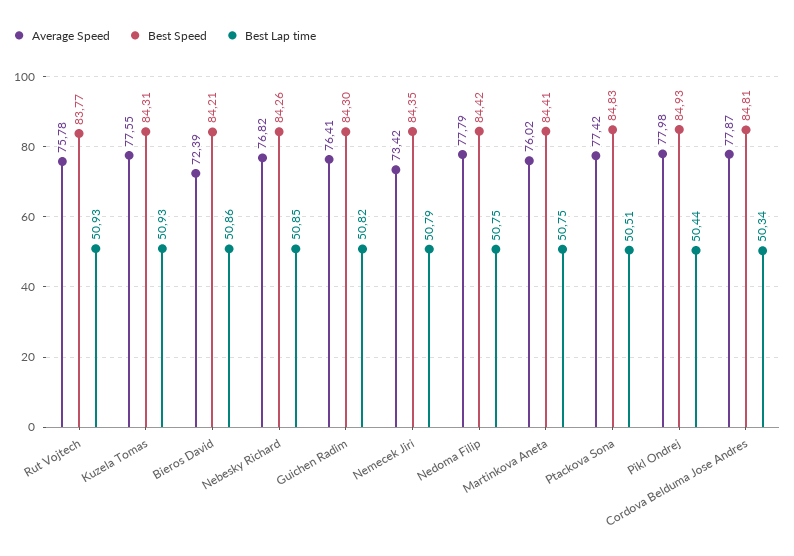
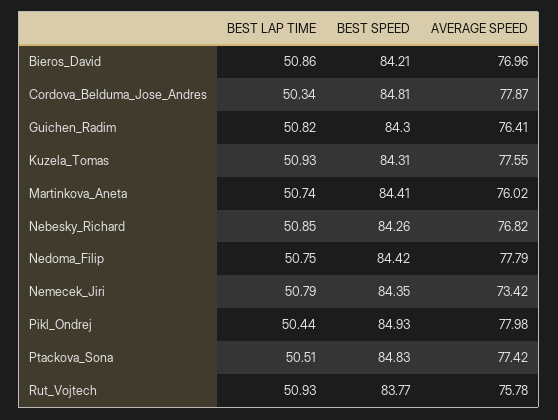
Average Speed, Bieros David: 72.39 -> 76.96
Best Lap time, Martinkova Aneta: 50.75 -> 50.74

